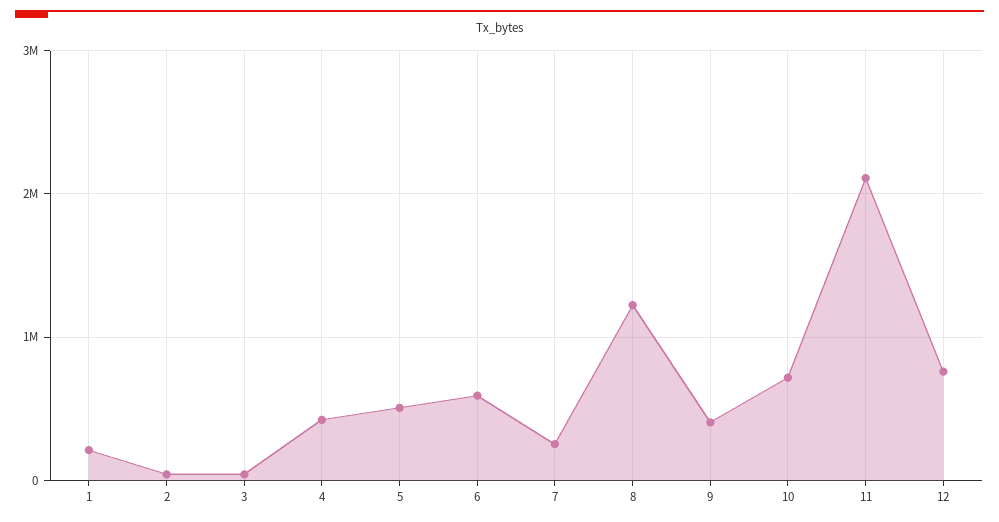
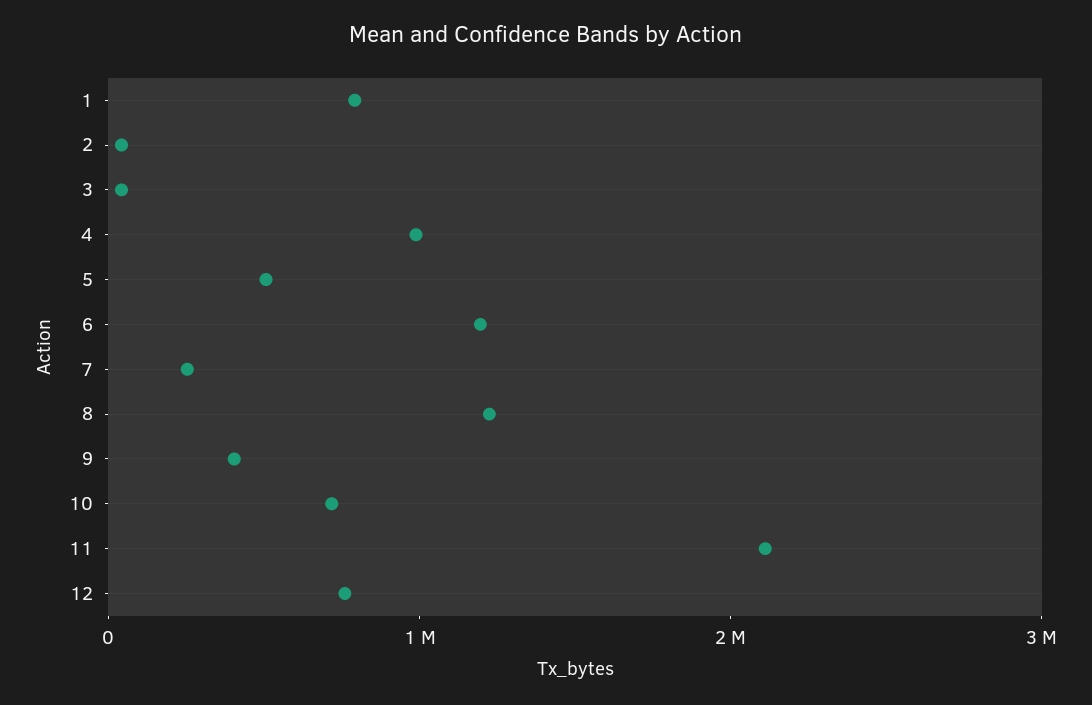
1: 200000 -> 800000
4: 400000 -> 1000000
6: 600000 -> 1200000

